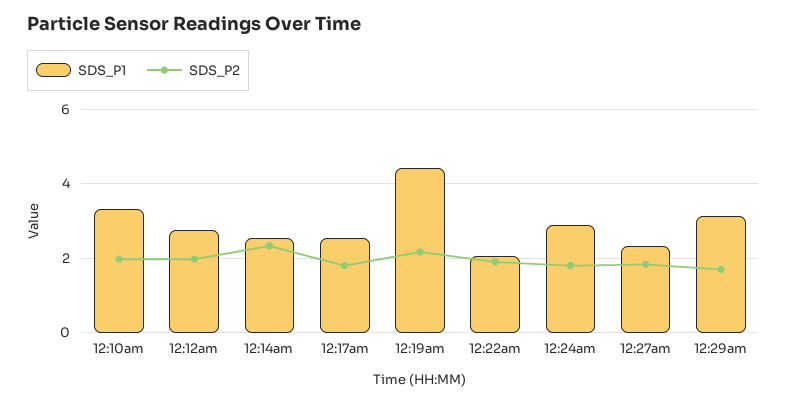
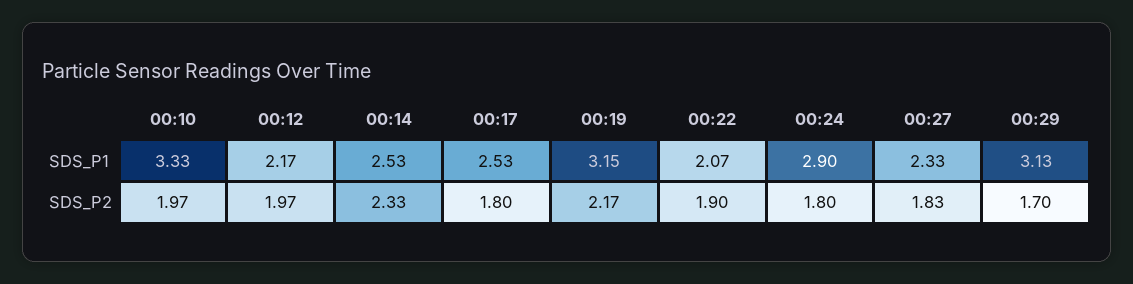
SDS_P1, 12:12am: 2.8 -> 2.17
SDS_P1, 12:19am: 4.4 -> 3.15

